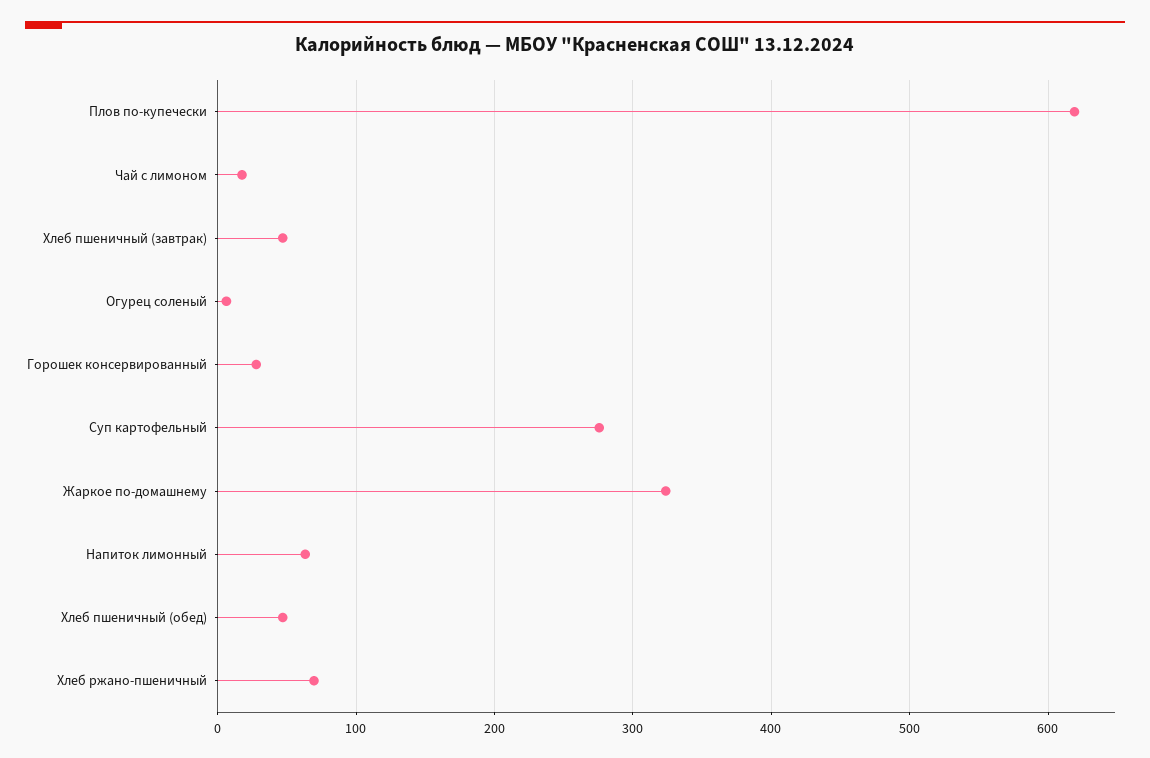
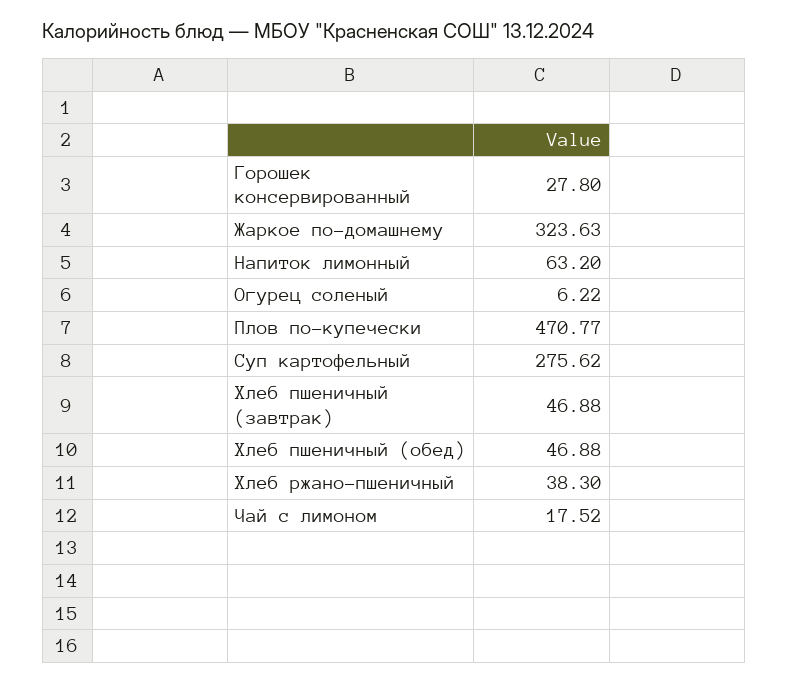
Плов по-купечески: 620 -> 470.77
Хлеб ржано-пшеничный: 70 -> 38.3

